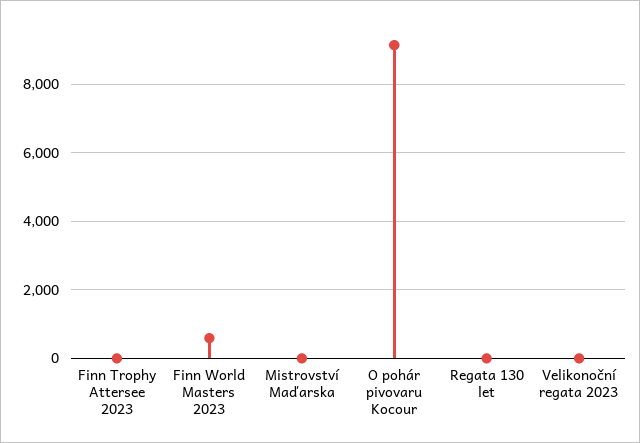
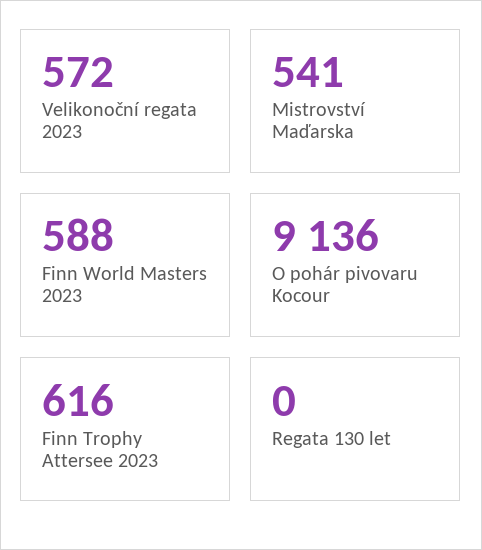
Finn Trophy Attersee 2023: 0 -> 616
Mistrovství Maďarska: 0 -> 541
Velikonoční regata 2023: 0 -> 572

